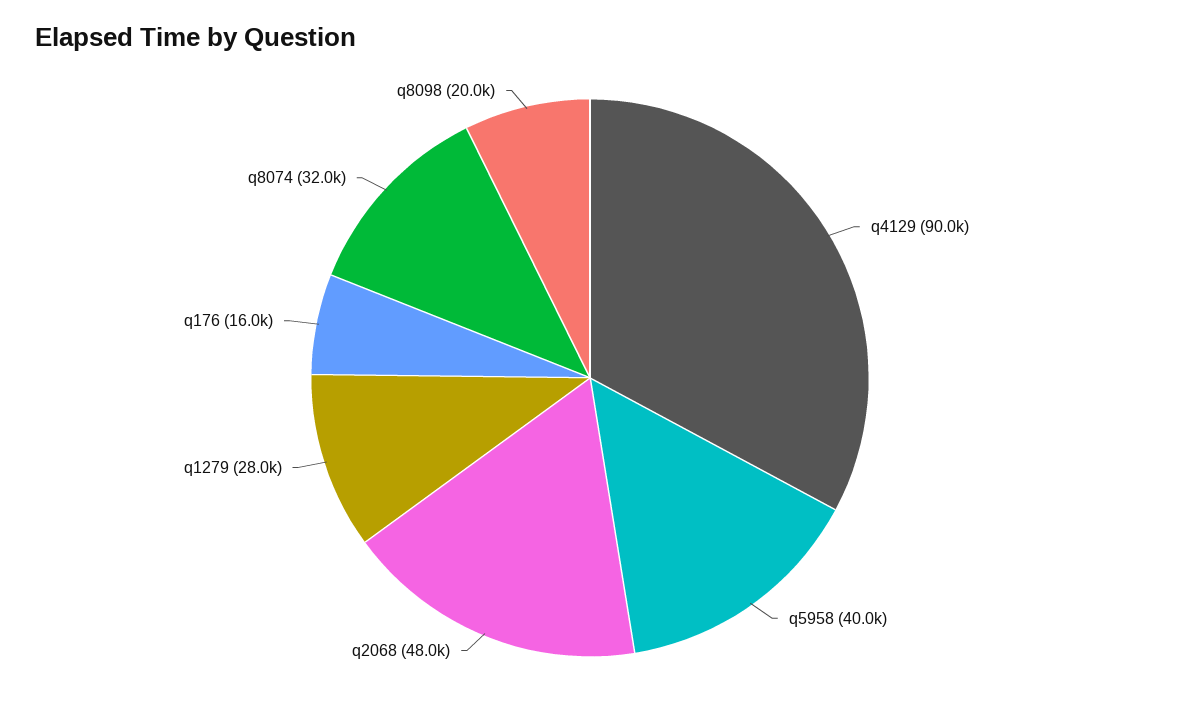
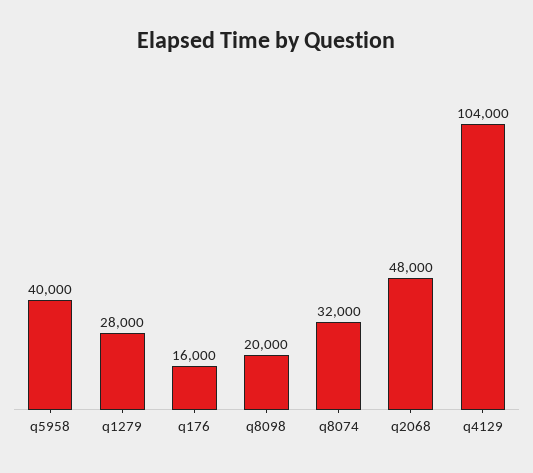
q4129: 90000 -> 104000

